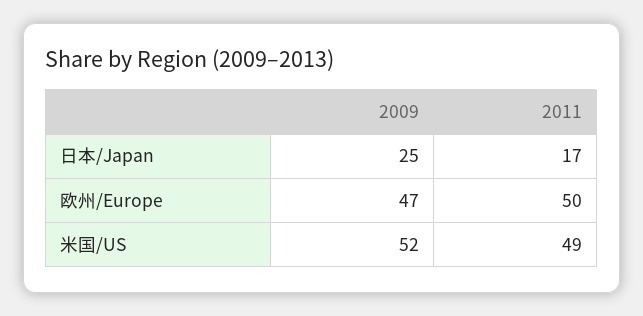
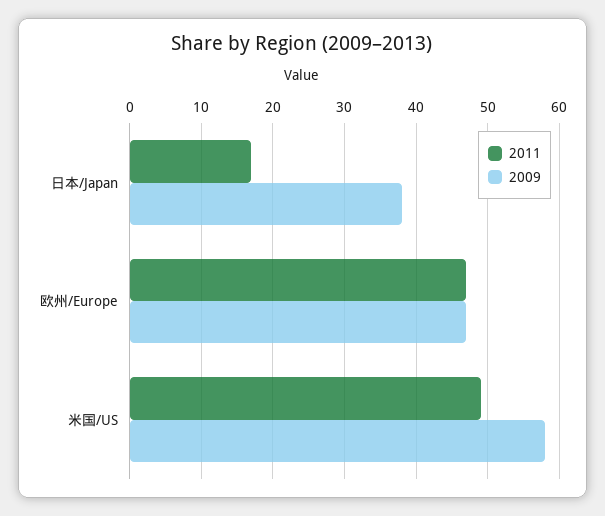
2009, 日本/Japan: 25 -> 38
2011, 欧州/Europe: 50 -> 47
2009, 米国/US: 52 -> 58

